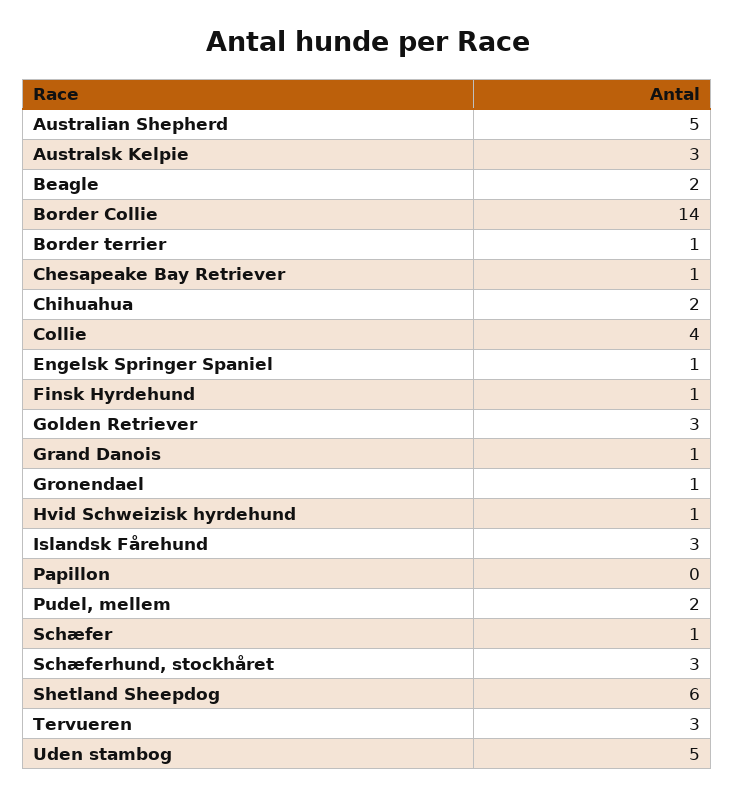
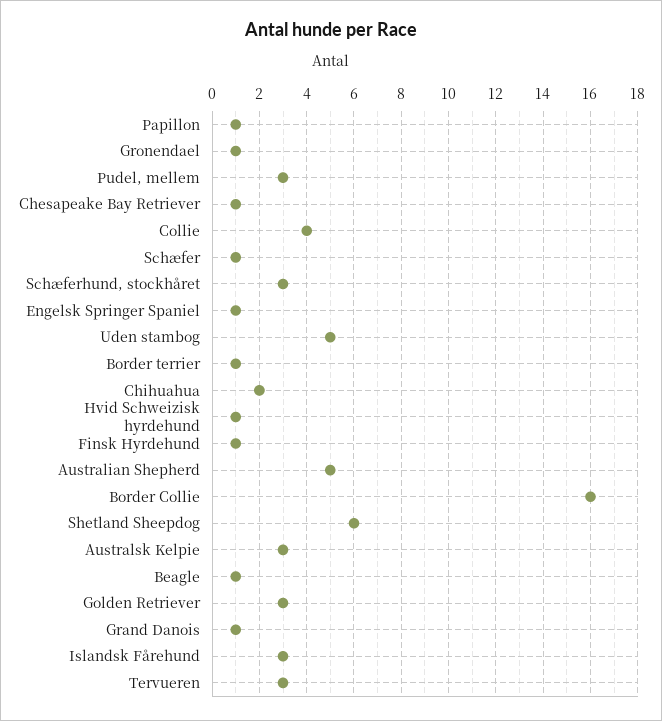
Beagle: 2 -> 1
Border Collie: 14 -> 16
Papillon: 0 -> 1
Pudel, mellem: 2 -> 3

